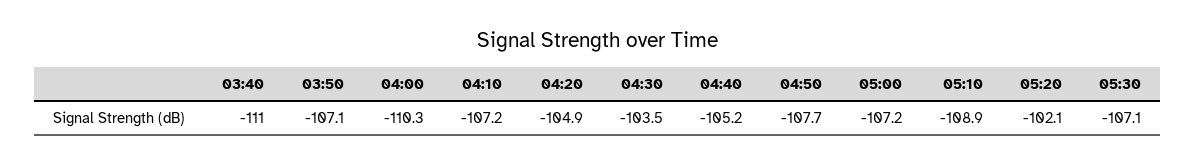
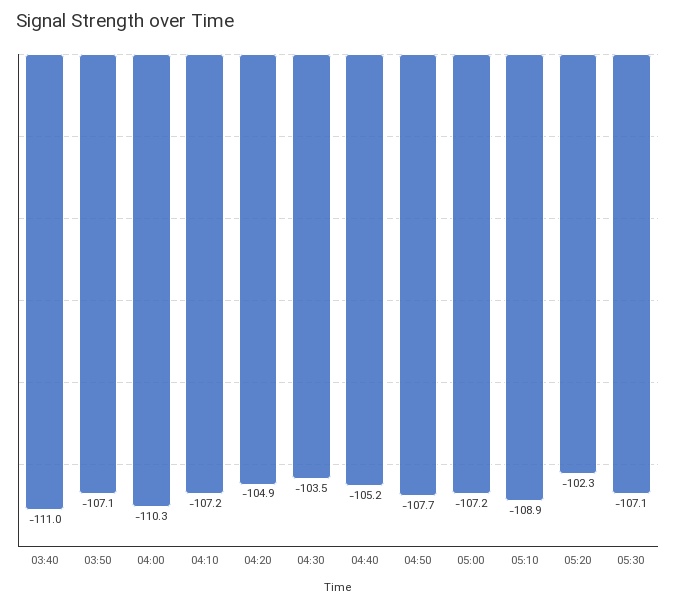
05:20: -102.1 -> -102.3

